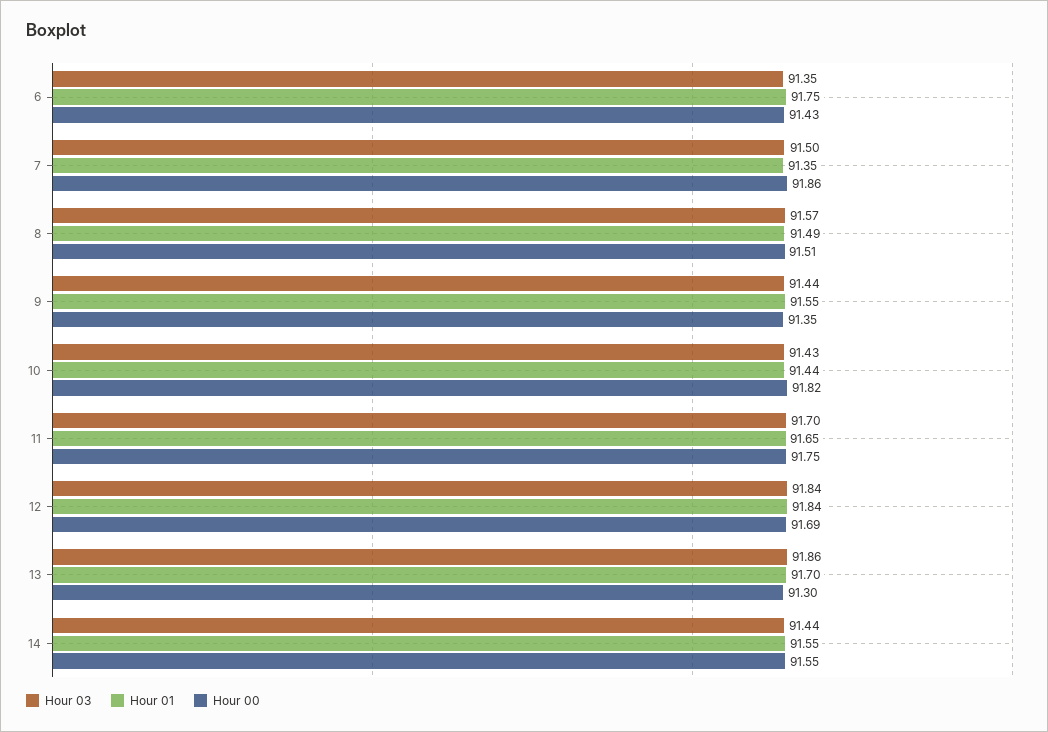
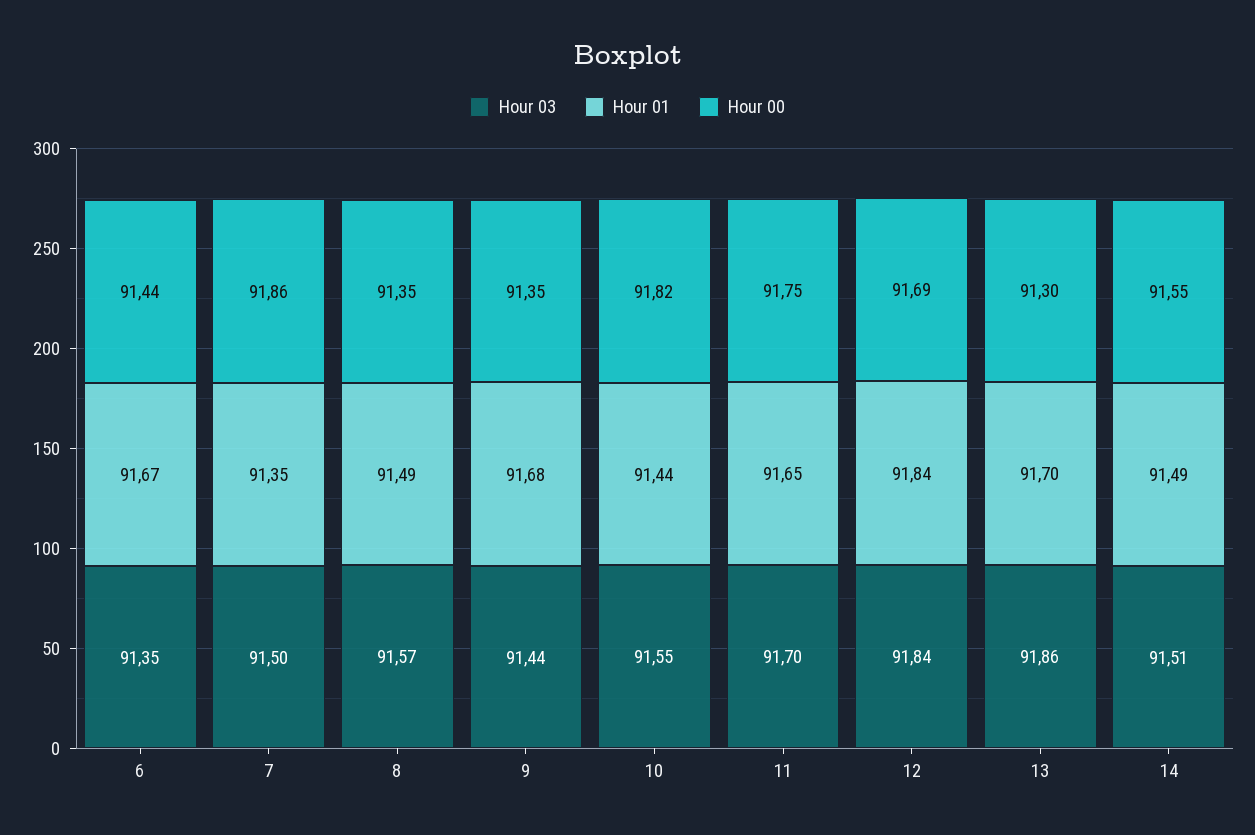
Hour 01, 6: 91.75 -> 91.67
Hour 00, 6: 91.43 -> 91.44
Hour 00, 8: 91.51 -> 91.35
Hour 01, 9: 91.55 -> 91.68
Hour 03, 10: 91.43 -> 91.55
Hour 03, 14: 91.44 -> 91.51
Hour 01, 14: 91.55 -> 91.49

